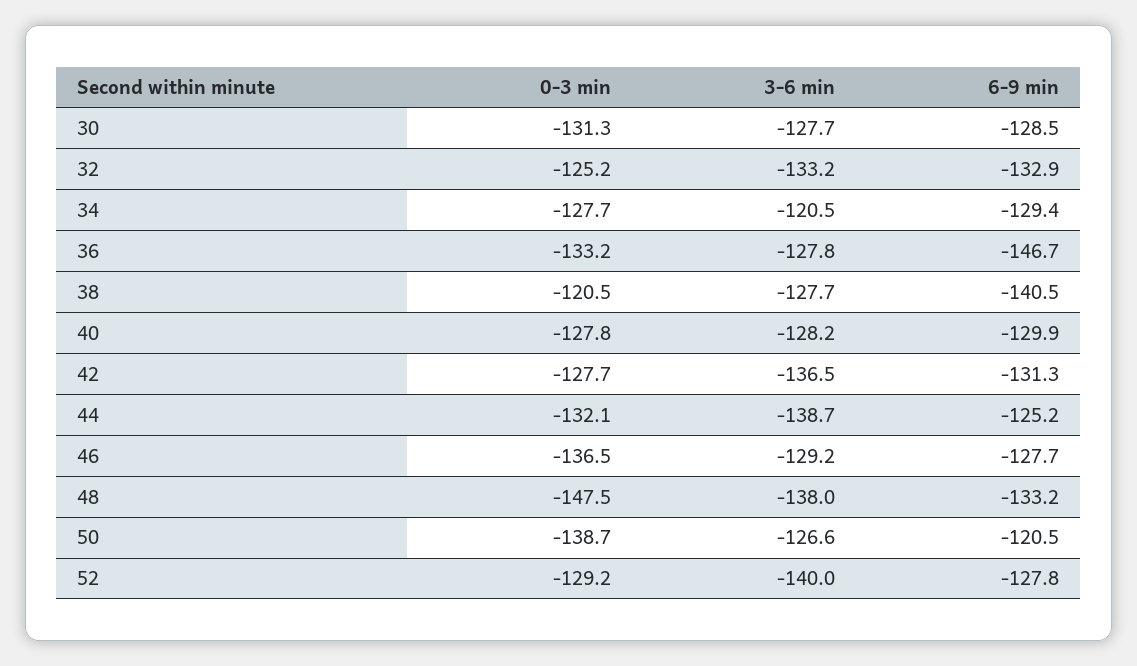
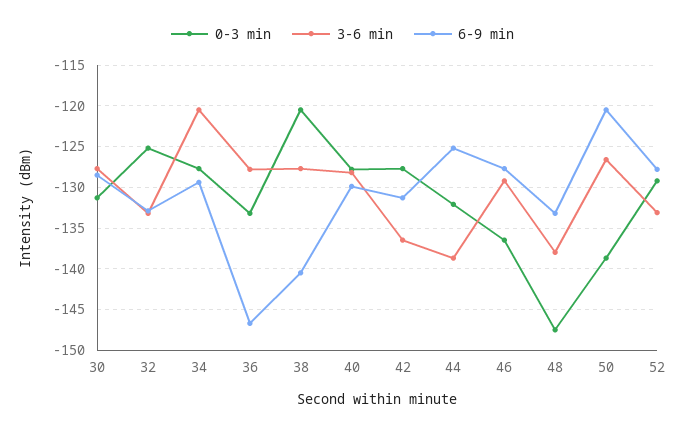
3-6 min, 52: -140 -> -133

